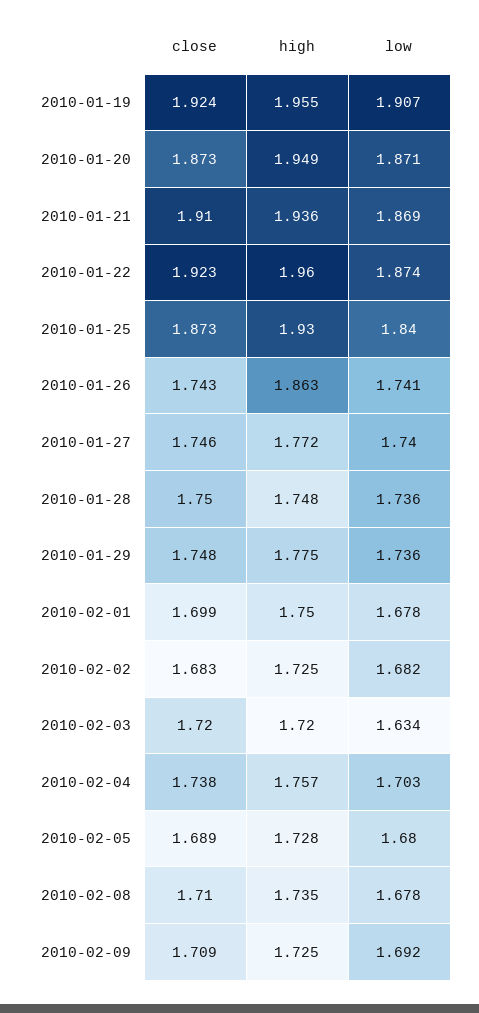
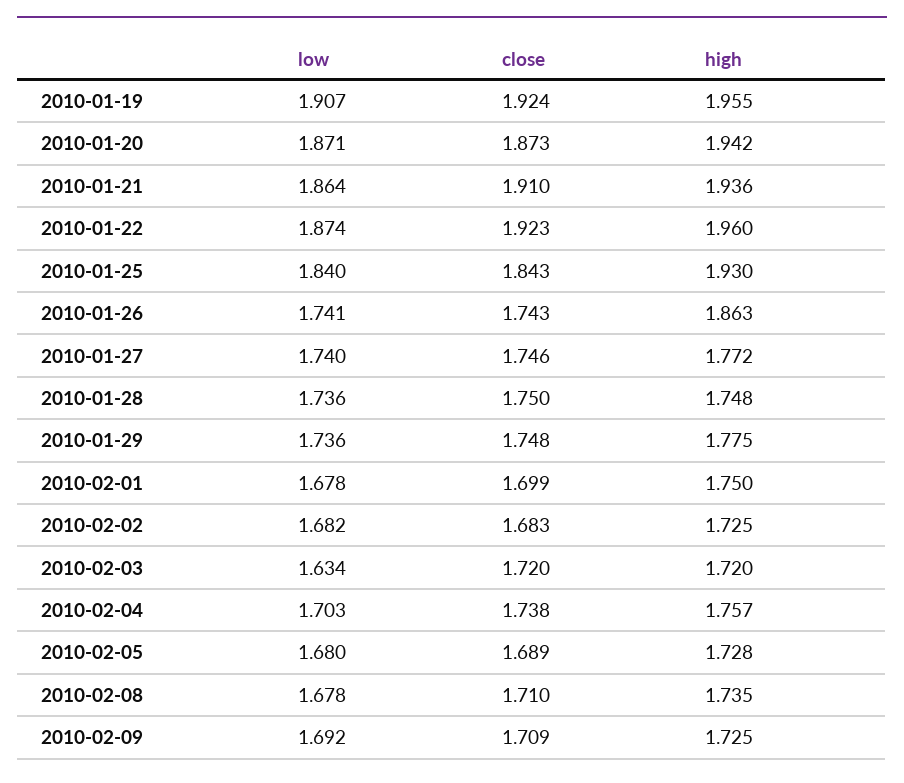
high, 2010-01-20: 1.949 -> 1.942
low, 2010-01-21: 1.869 -> 1.864
close, 2010-01-25: 1.873 -> 1.843

